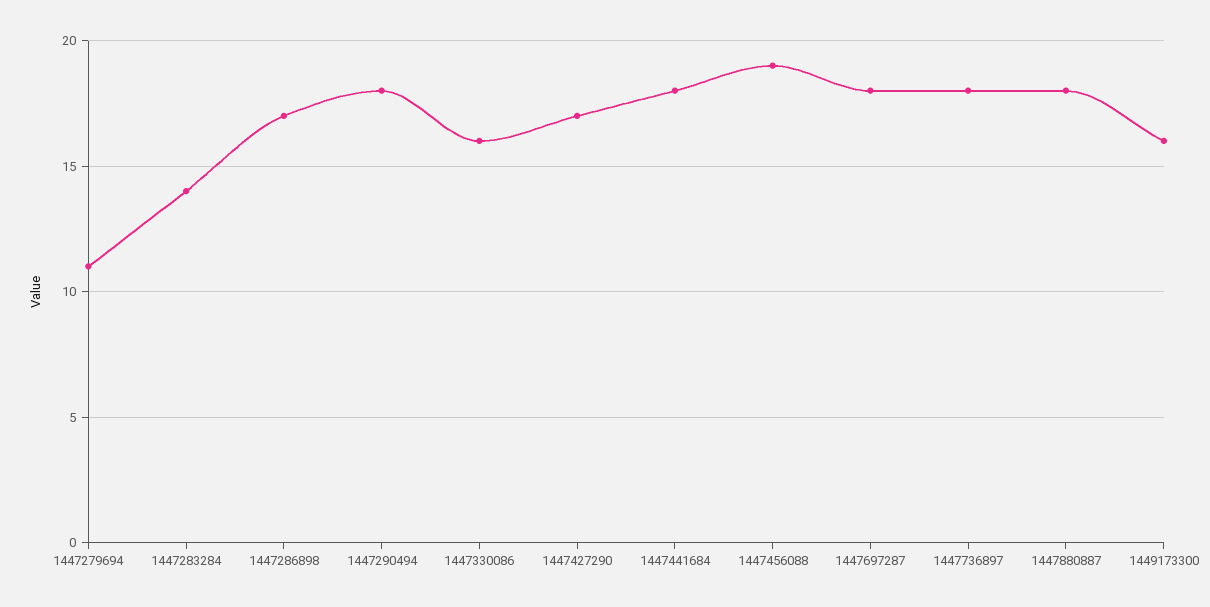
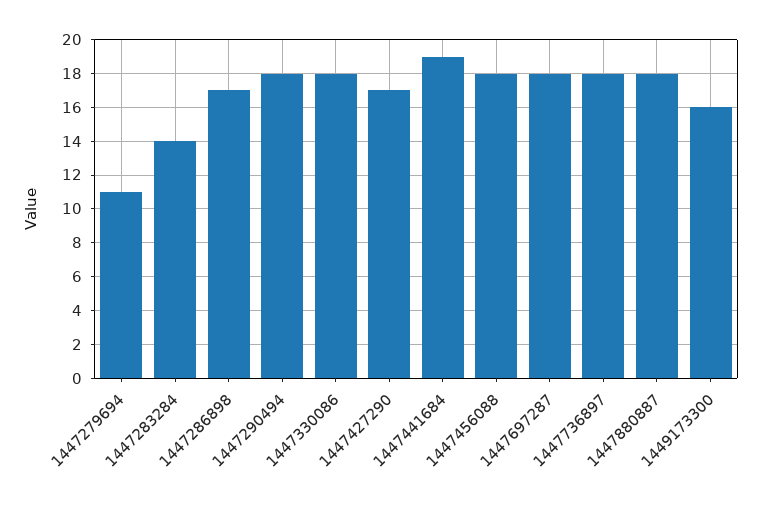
1447330086: 16 -> 18
1447441684: 18 -> 19
1447456088: 19 -> 18

